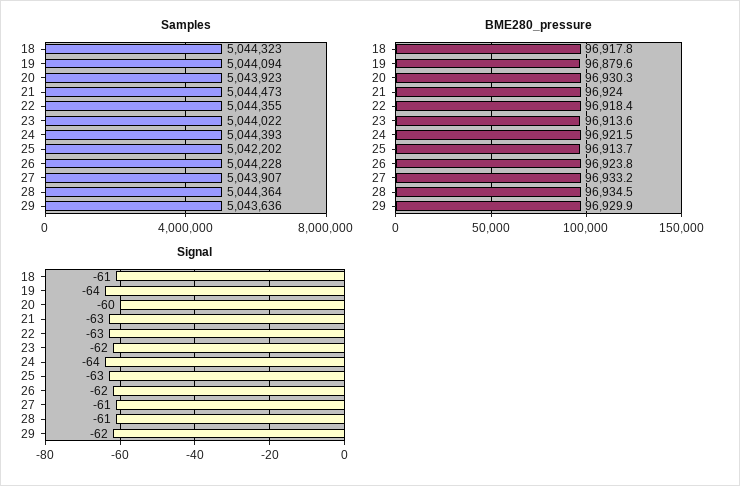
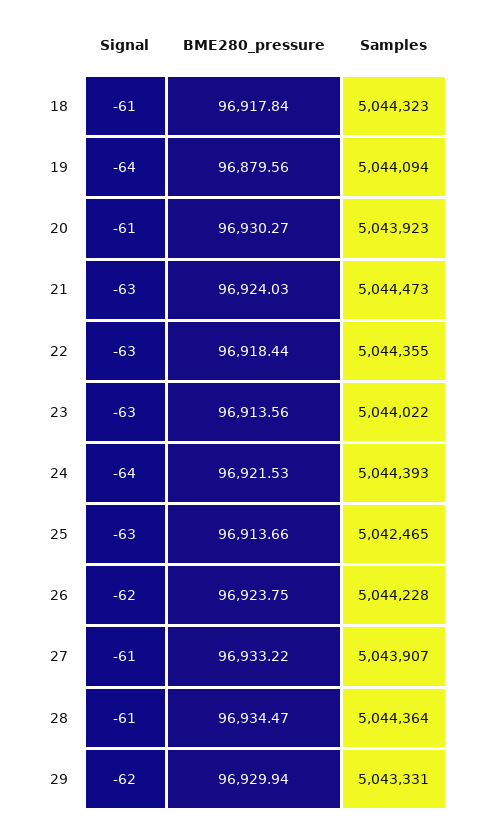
Samples, 25: 5042202 -> 5042465
Samples, 29: 5043636 -> 5043331
Signal, 20: -60 -> -61
Signal, 23: -62 -> -63

